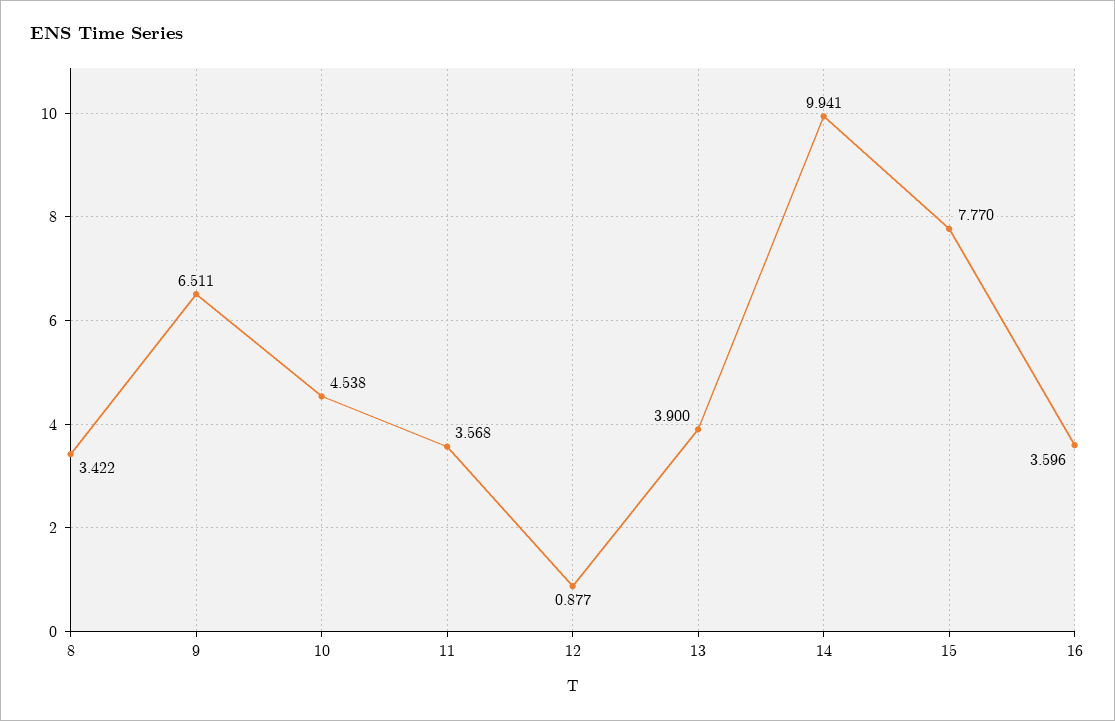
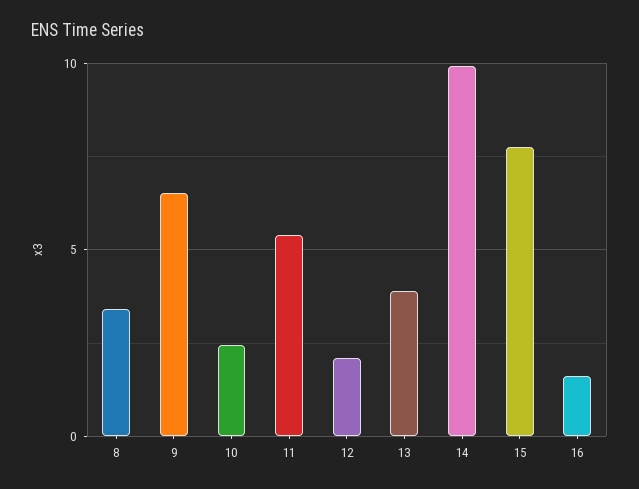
10: 4.538 -> 2.5
11: 3.568 -> 5.5
12: 0.877 -> 2
16: 3.596 -> 1.5

